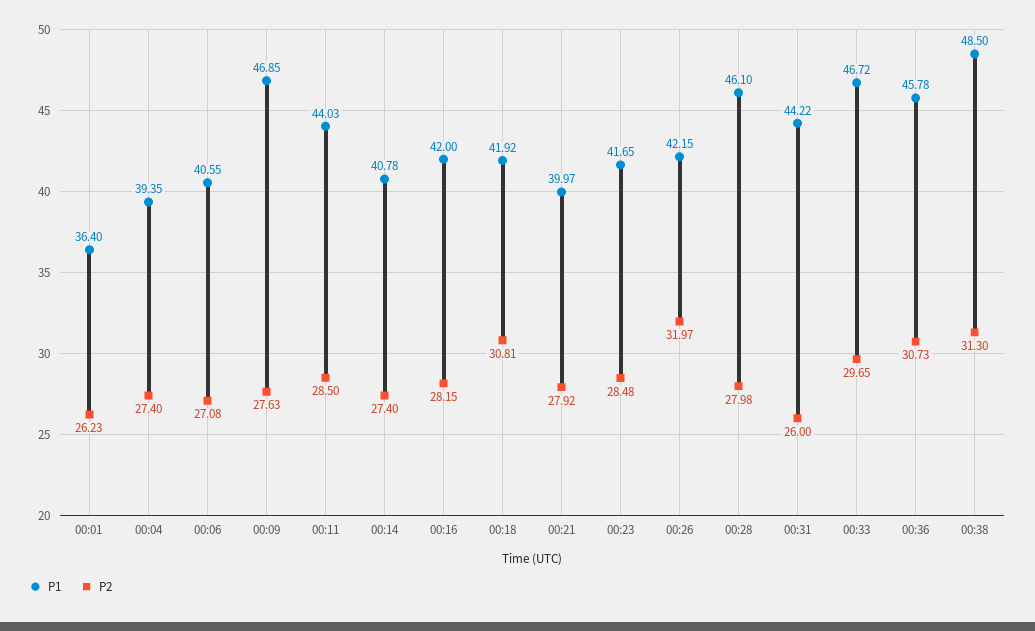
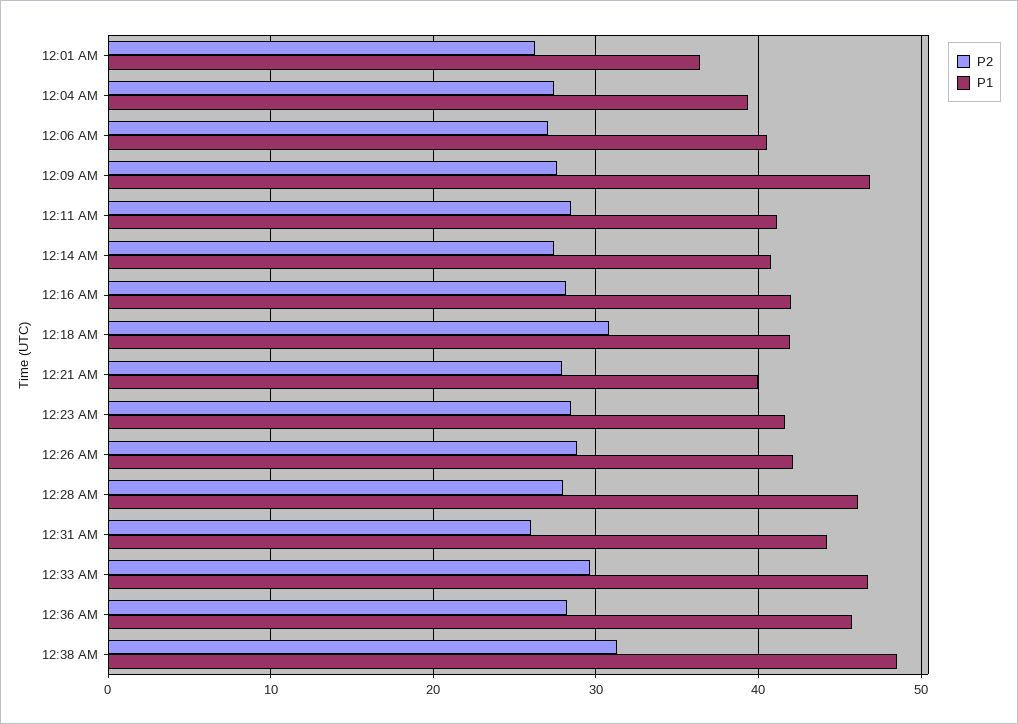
P1, 00:11: 44.03 -> 41
P2, 00:26: 31.97 -> 29
P2, 00:36: 30.73 -> 28

